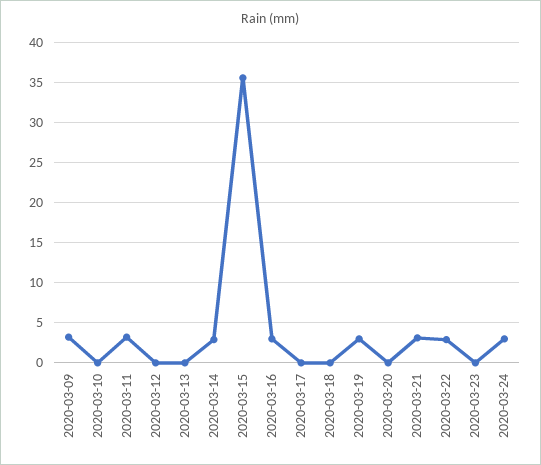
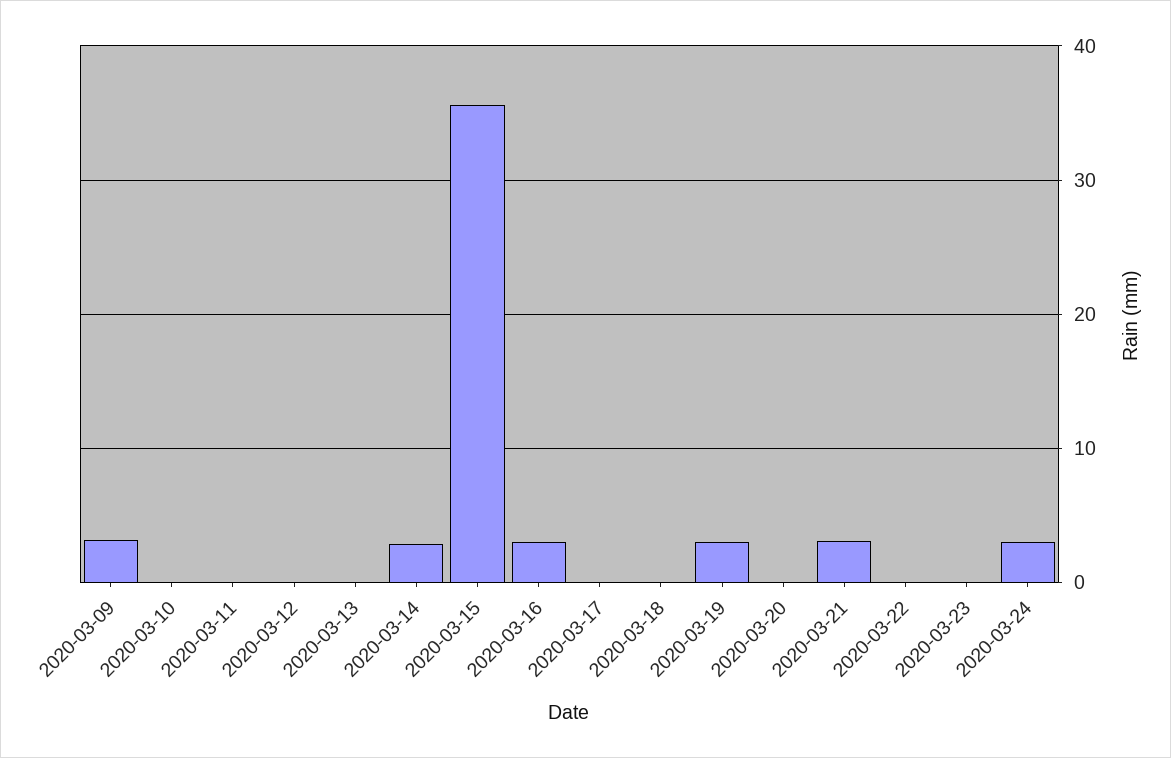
2020-03-11: 3 -> 0
2020-03-22: 3 -> 0

